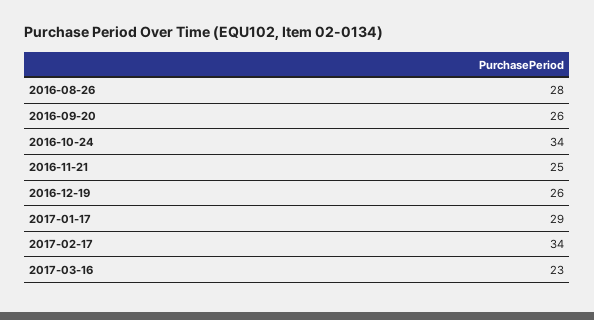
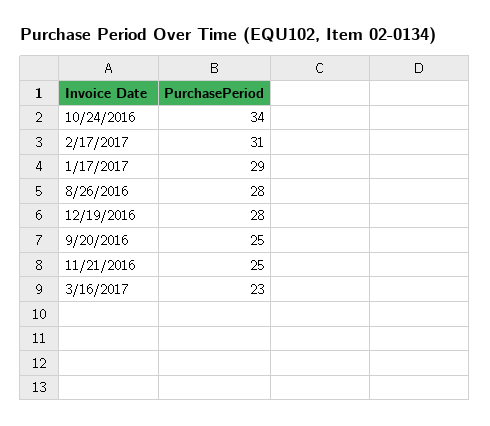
2016-09-20: 26 -> 25
2016-12-19: 26 -> 28
2017-02-17: 34 -> 31

